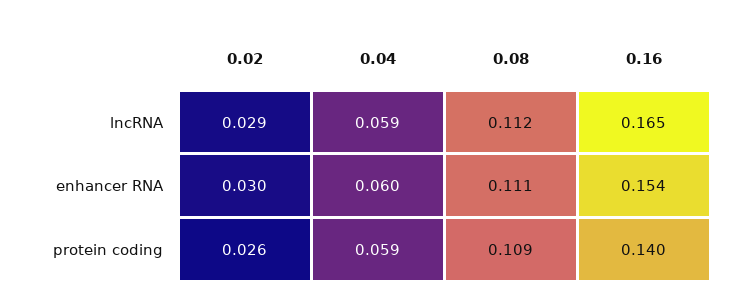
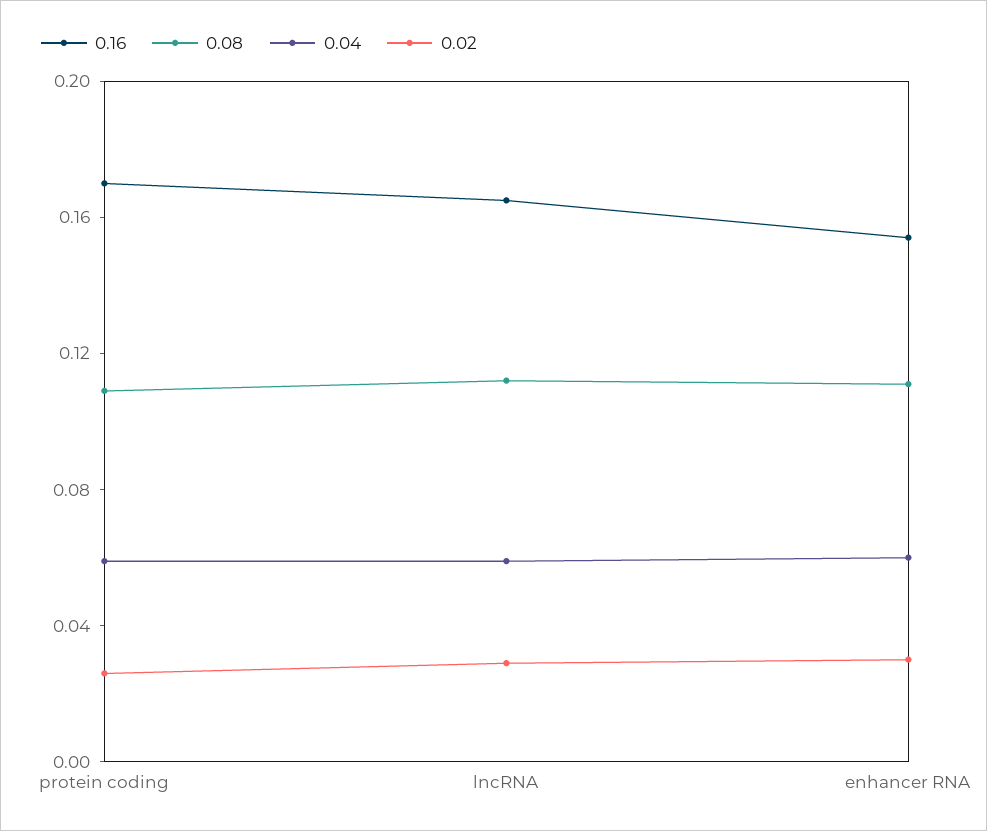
0.16, protein coding: 0.14 -> 0.17

